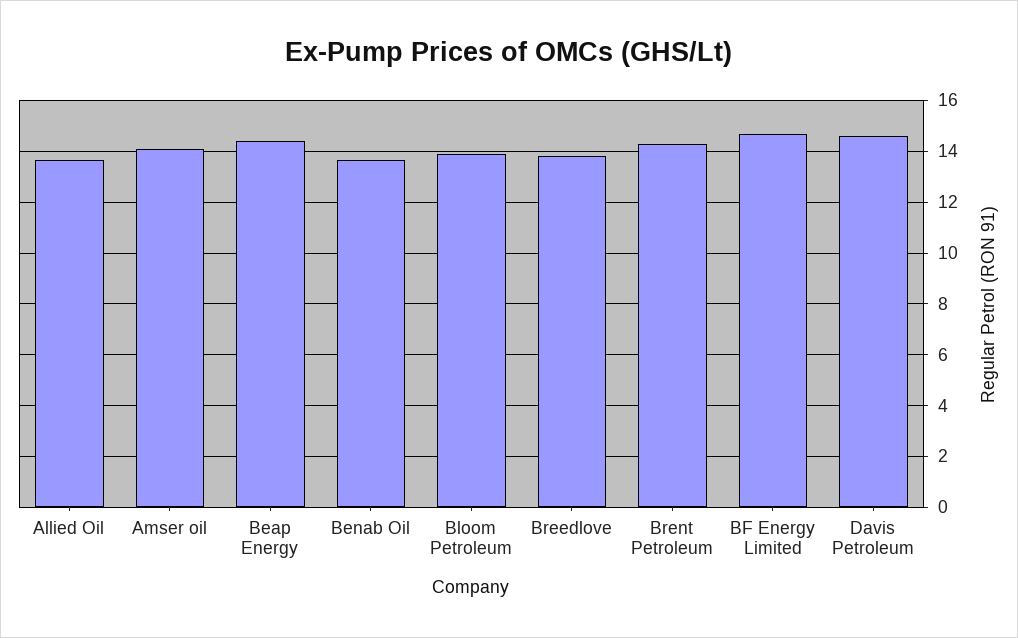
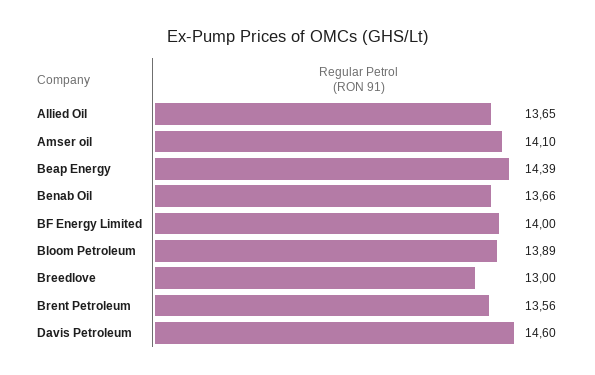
Breedlove: 13.75 -> 13
Brent Petroleum: 14.25 -> 13.56
BF Energy Limited: 14.75 -> 14

